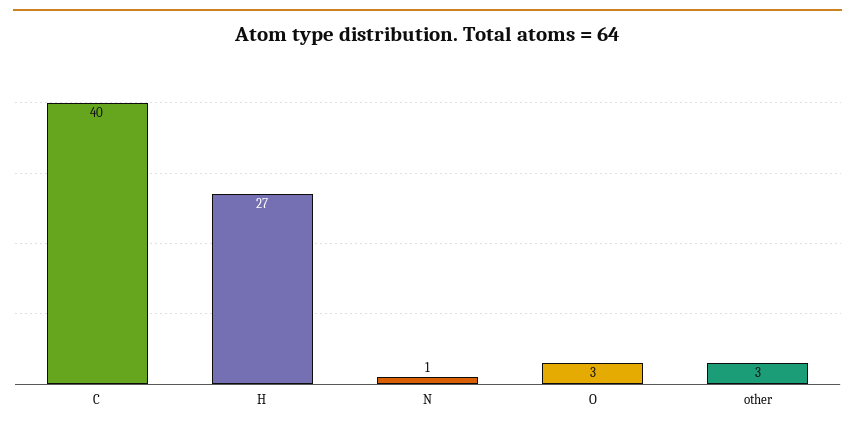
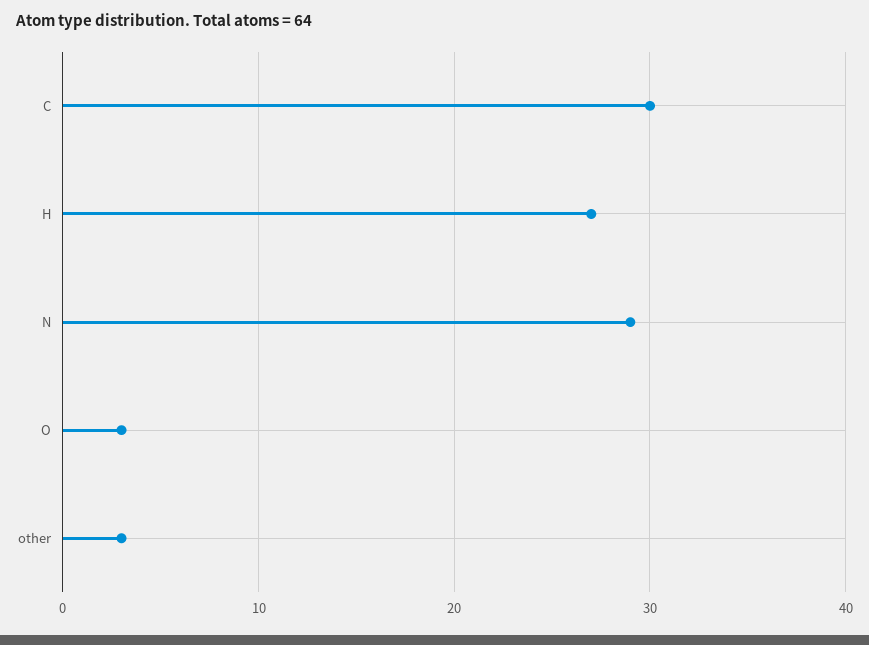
C: 40 -> 30
N: 1 -> 29

